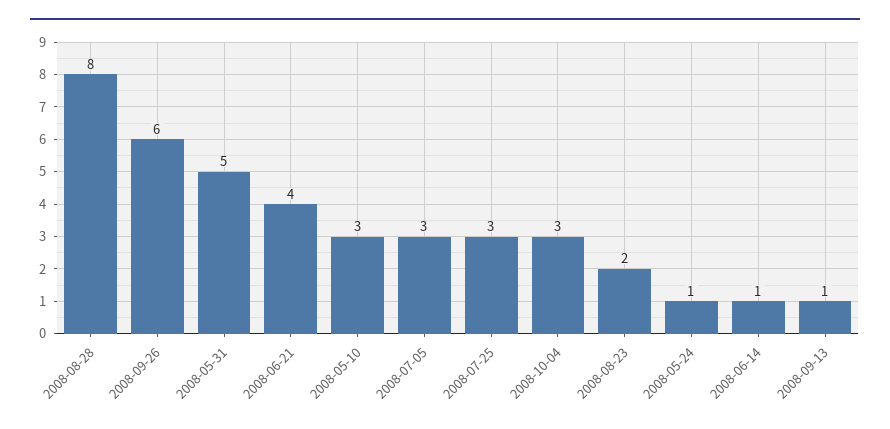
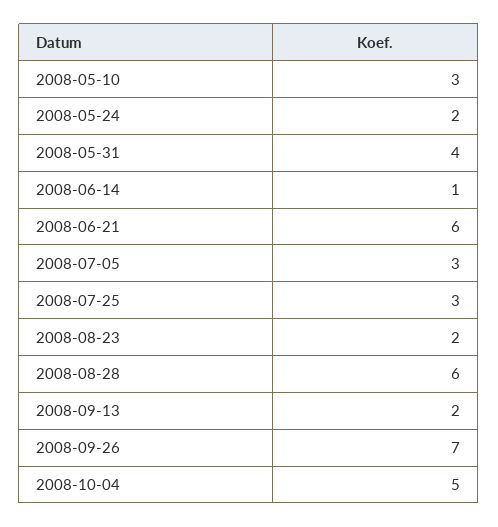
2008-08-28: 8 -> 6
2008-09-26: 6 -> 7
2008-05-31: 5 -> 4
2008-06-21: 4 -> 6
2008-10-04: 3 -> 5
2008-05-24: 1 -> 2
2008-09-13: 1 -> 2

